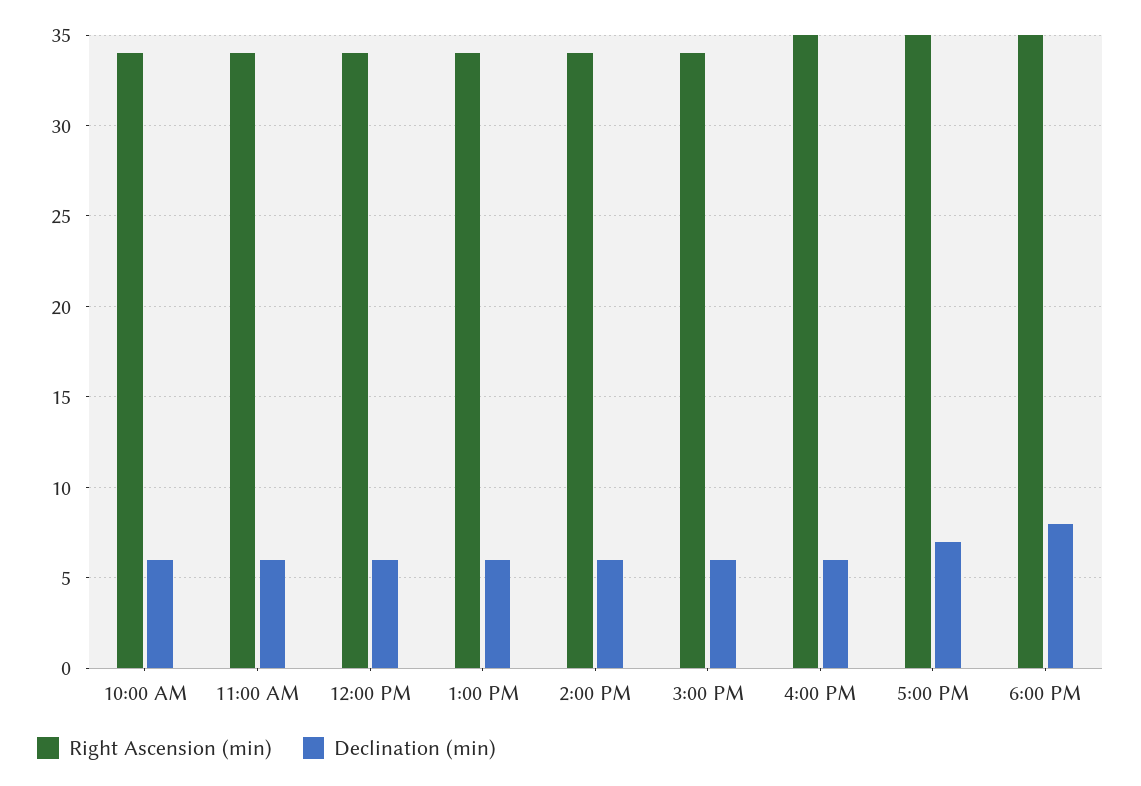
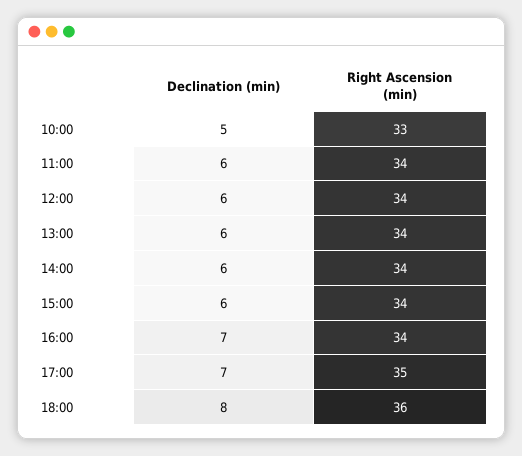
Right Ascension (min), 10:00 AM: 34 -> 33
Declination (min), 10:00 AM: 6 -> 5
Right Ascension (min), 4:00 PM: 35 -> 34
Declination (min), 4:00 PM: 6 -> 7
Right Ascension (min), 6:00 PM: 35 -> 36

